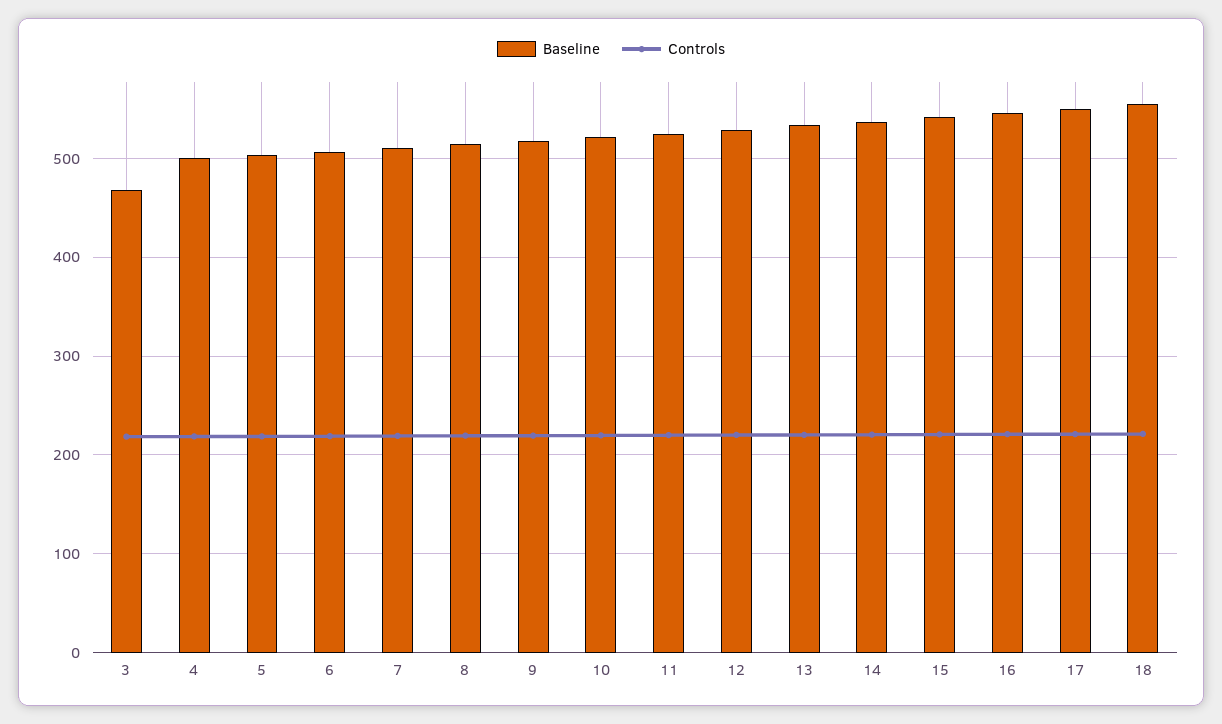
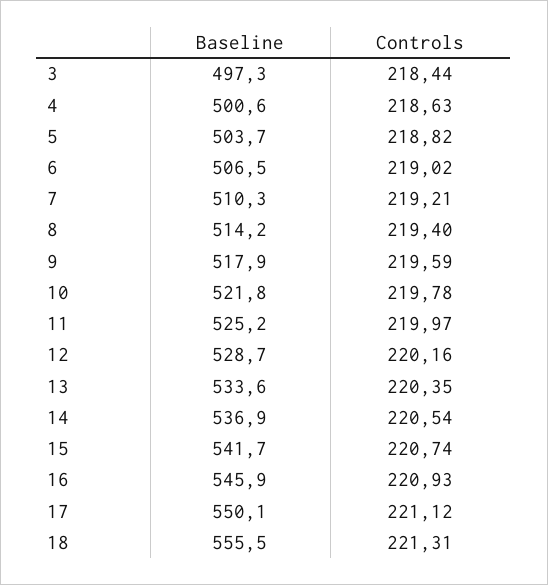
Baseline, 3: 470 -> 497.3

